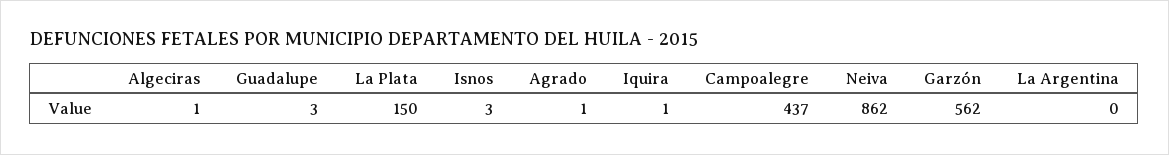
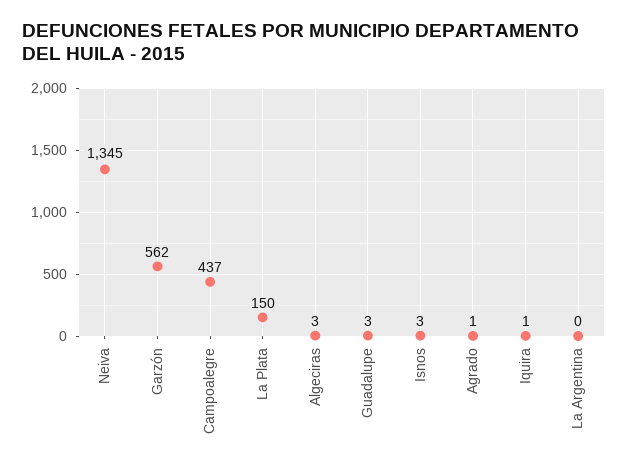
Algeciras: 1 -> 3
Neiva: 862 -> 1345

